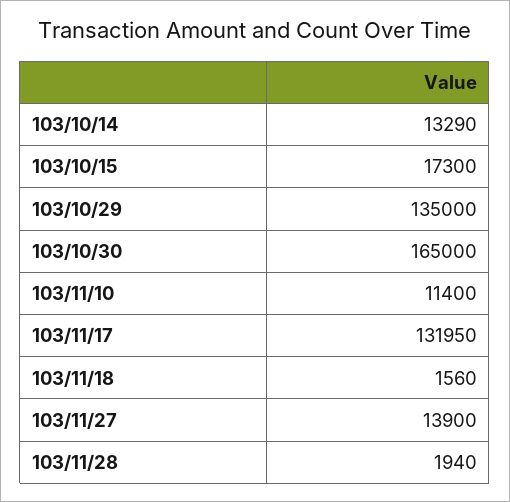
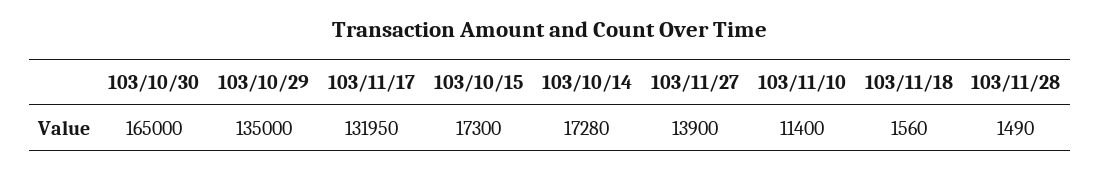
103/10/14: 13290 -> 17280
103/11/28: 1940 -> 1490

